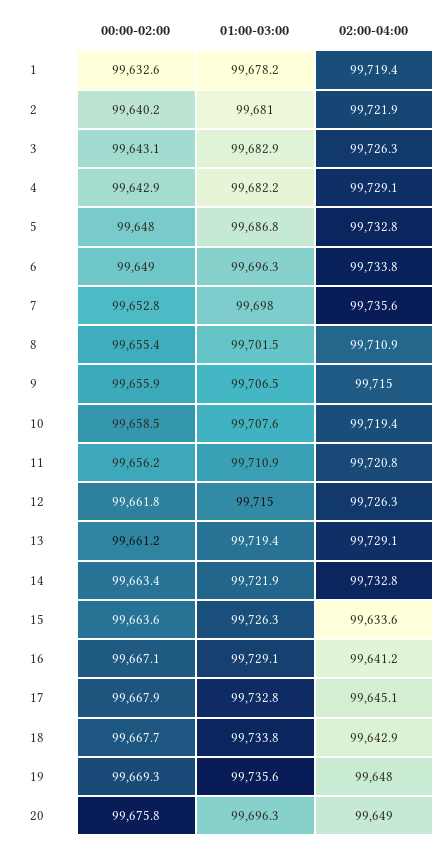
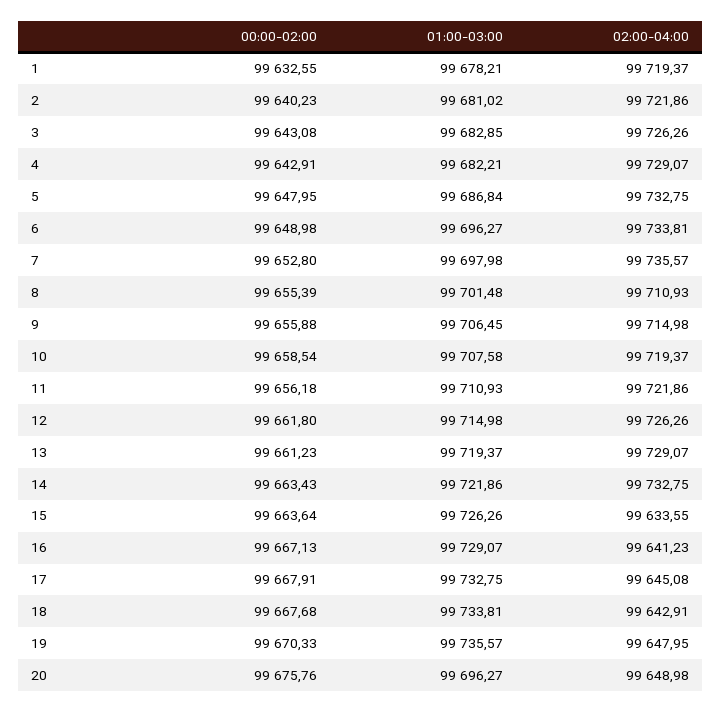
02:00-04:00, 11: 99720.8 -> 99721.86
00:00-02:00, 19: 99669.3 -> 99670.33

